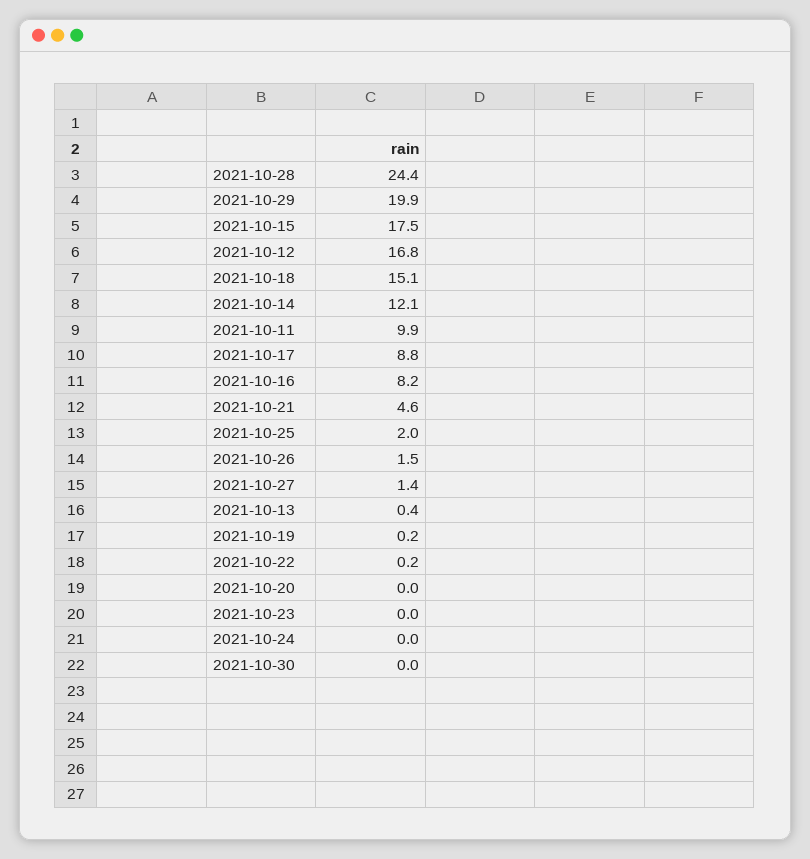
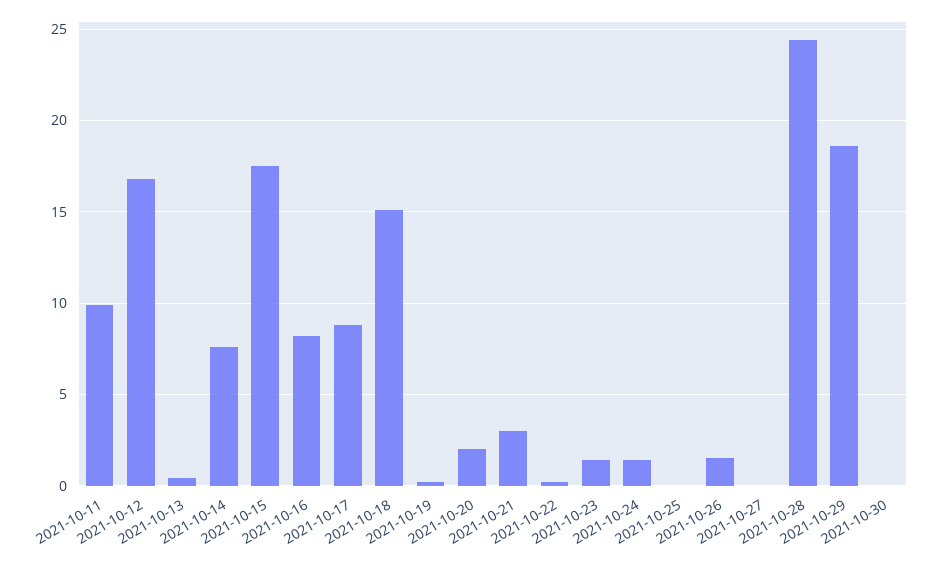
2021-10-29: 19.9 -> 18.5
2021-10-14: 12.1 -> 7.5
2021-10-21: 4.6 -> 3
2021-10-25: 2 -> 0
2021-10-27: 1.4 -> 0
2021-10-20: 0 -> 2
2021-10-23: 0 -> 1.5
2021-10-24: 0 -> 1.5

